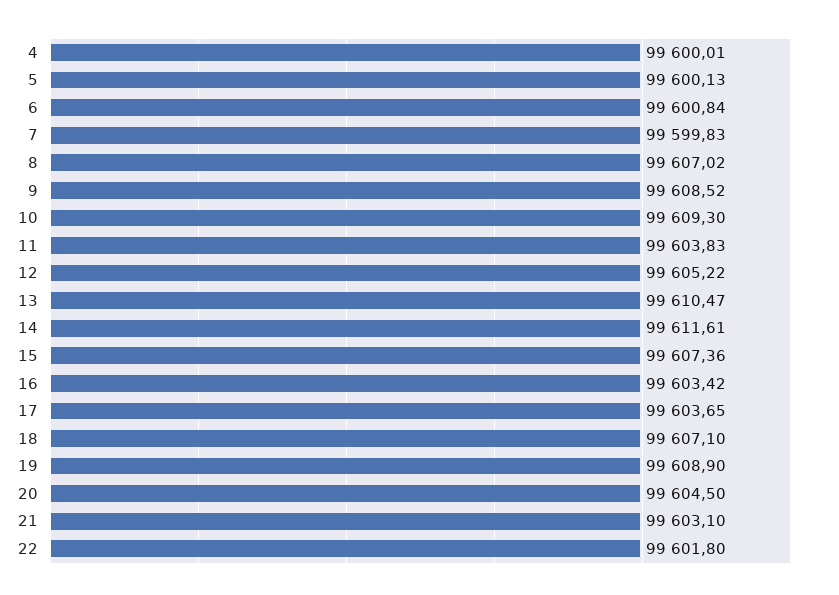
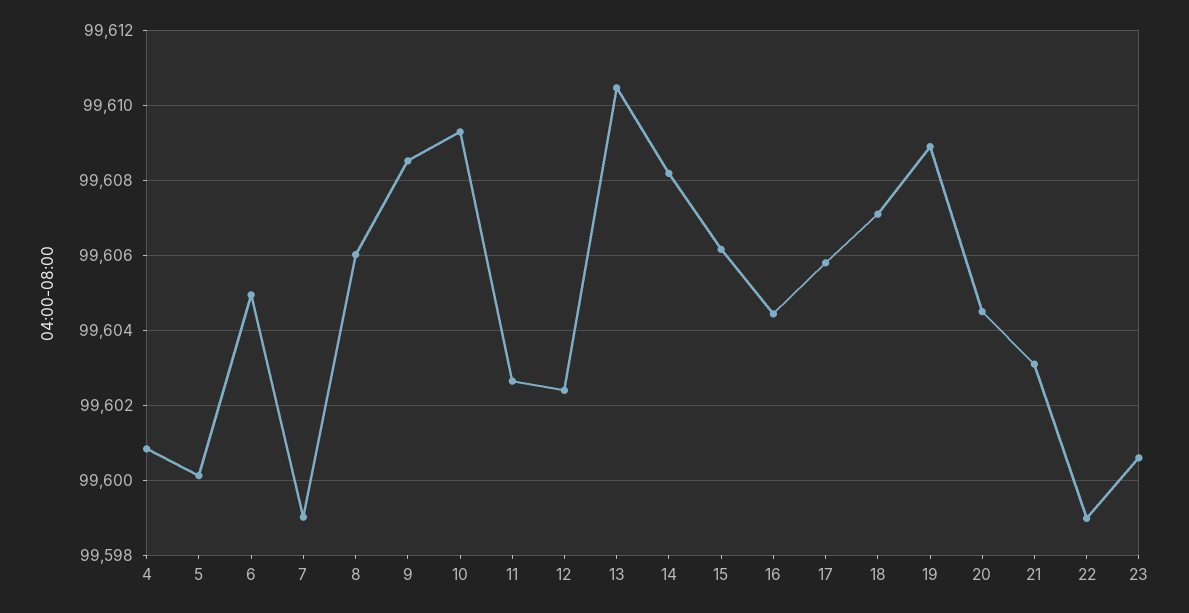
4: 99600.01 -> 99600.8
6: 99600.84 -> 99605
7: 99599.83 -> 99599
8: 99607.02 -> 99606
11: 99603.83 -> 99602.6
12: 99605.22 -> 99602.4
14: 99611.61 -> 99608.2
15: 99607.36 -> 99606.2
16: 99603.42 -> 99604.4
17: 99603.65 -> 99605.8
22: 99601.8 -> 99599
23: none -> 99600.6

